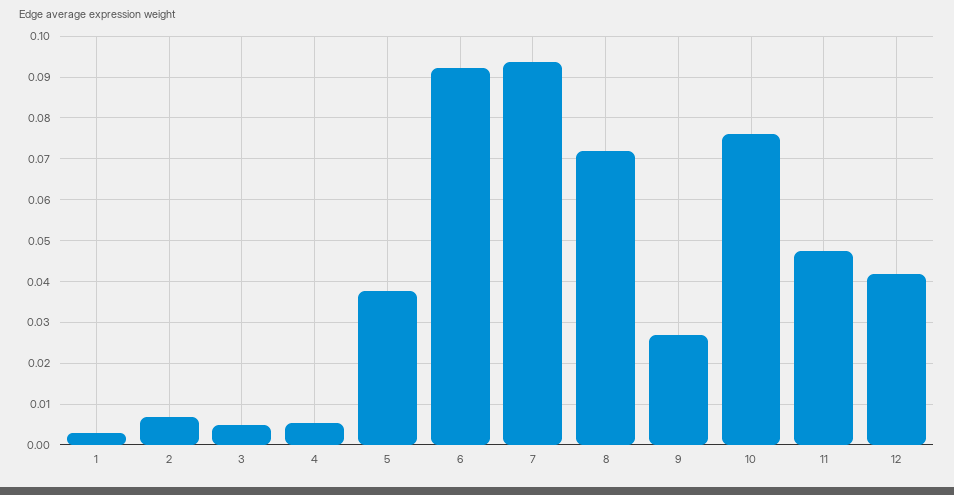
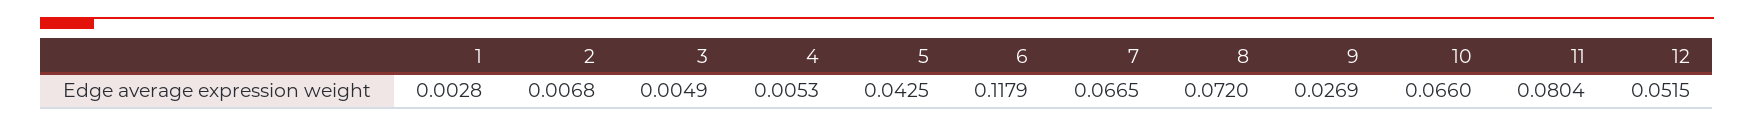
5: 0.038 -> 0.0425
6: 0.092 -> 0.1179
7: 0.094 -> 0.0665
10: 0.076 -> 0.066
11: 0.048 -> 0.0804
12: 0.042 -> 0.0515

